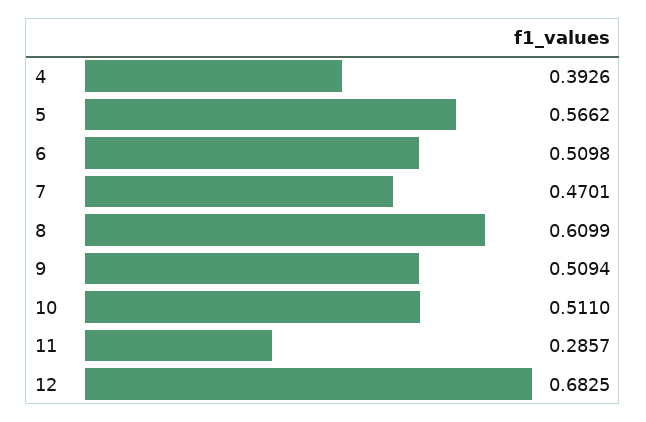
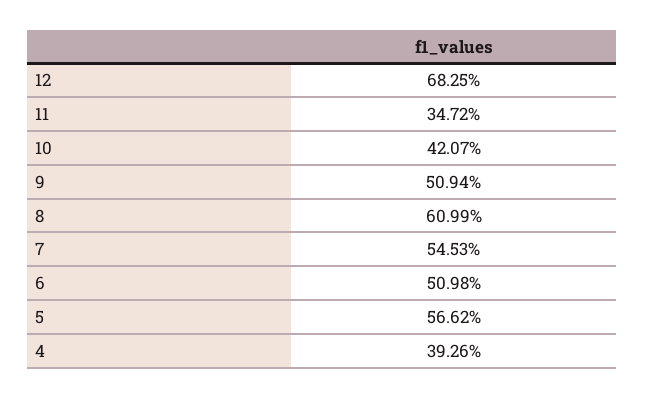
7: 0.4701 -> 0.5453
10: 0.511 -> 0.4207
11: 0.2857 -> 0.3472

